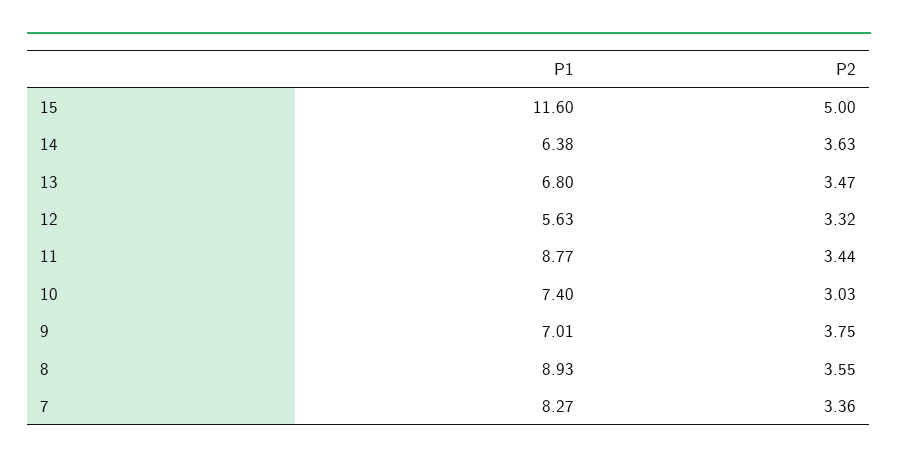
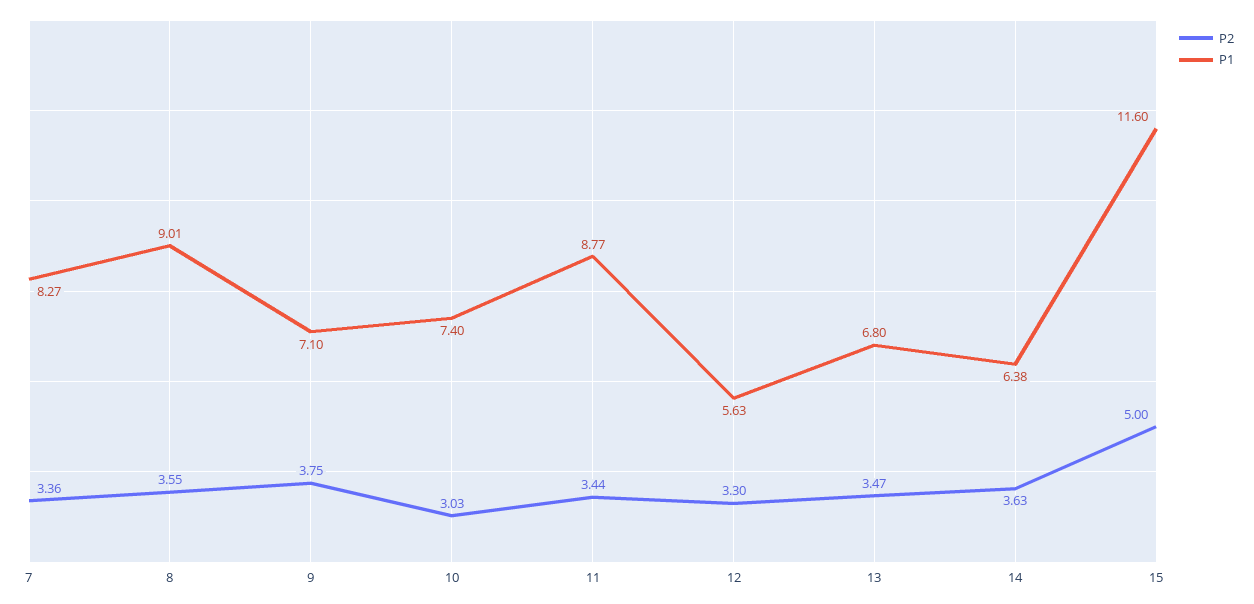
P2, 12: 3.32 -> 3.3
P1, 9: 7.01 -> 7.1
P1, 8: 8.93 -> 9.01

